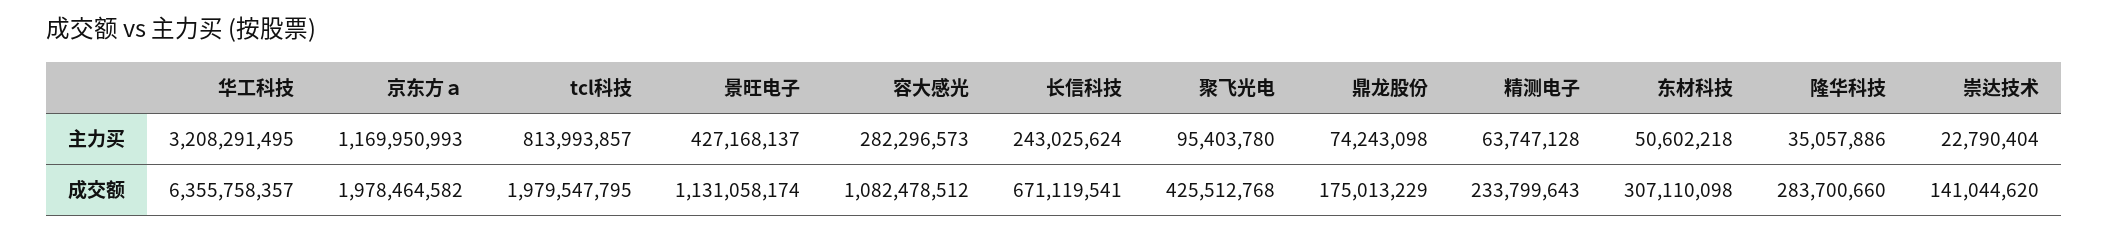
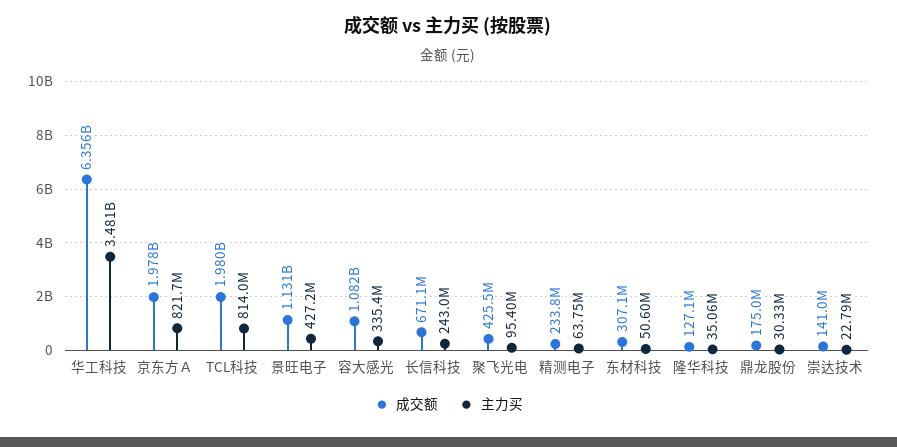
主力买, 华工科技: 3208291495 -> 3481000000
主力买, 京东方ａ: 1169950993 -> 821700000
主力买, 容大感光: 282296573 -> 335400000
主力买, 鼎龙股份: 74243098 -> 30330000
成交额, 隆华科技: 283700660 -> 127100000

